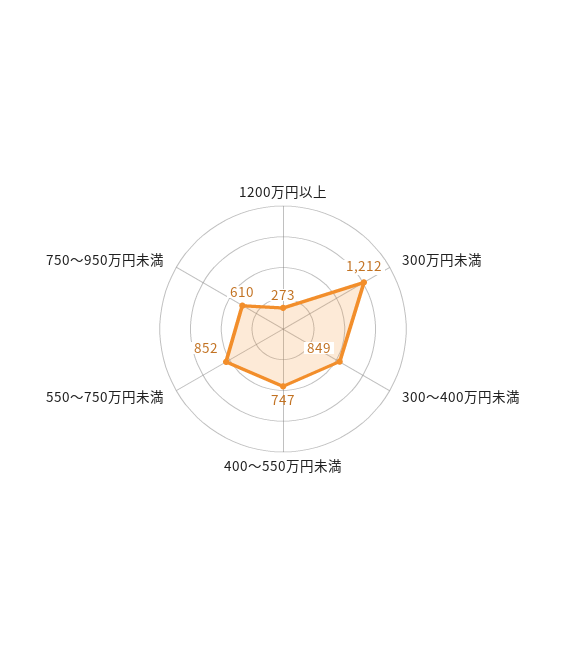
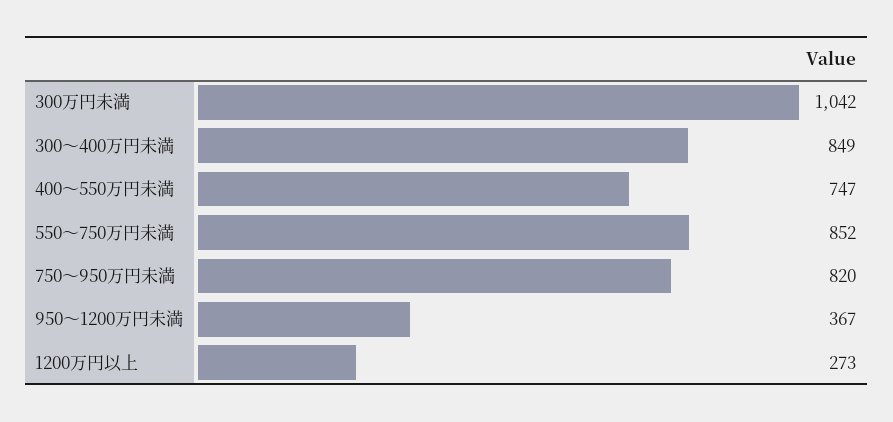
300万円未満: 1212 -> 1042
750～950万円未満: 610 -> 820
950～1200万円未満: none -> 367

